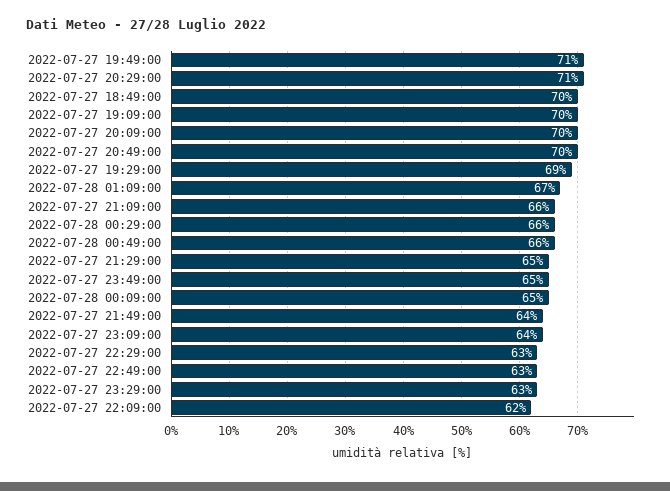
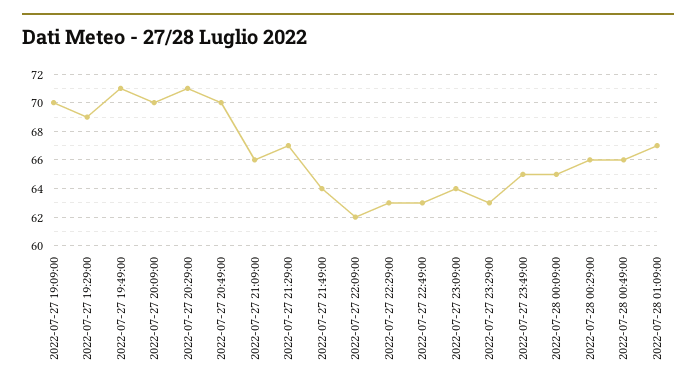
2022-07-27 18:49:00: 70 -> none
2022-07-27 21:29:00: 65 -> 67

